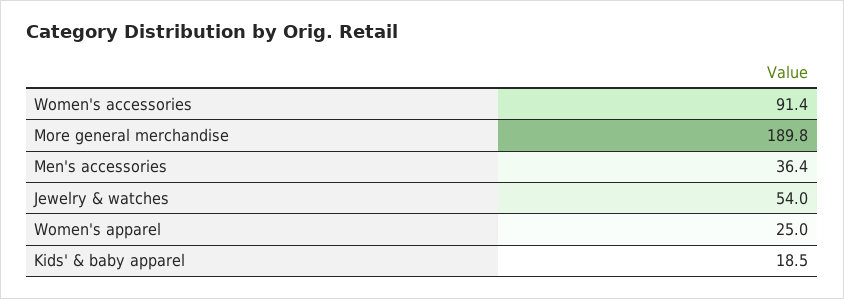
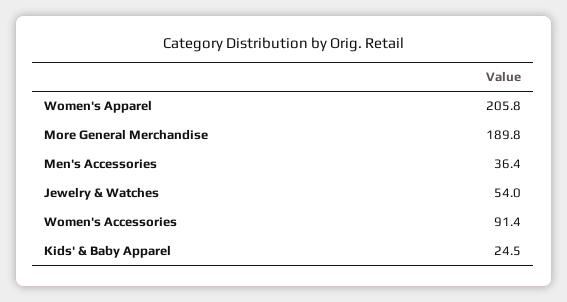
Women's apparel: 25 -> 205.8
Kids' & baby apparel: 18.5 -> 24.5

